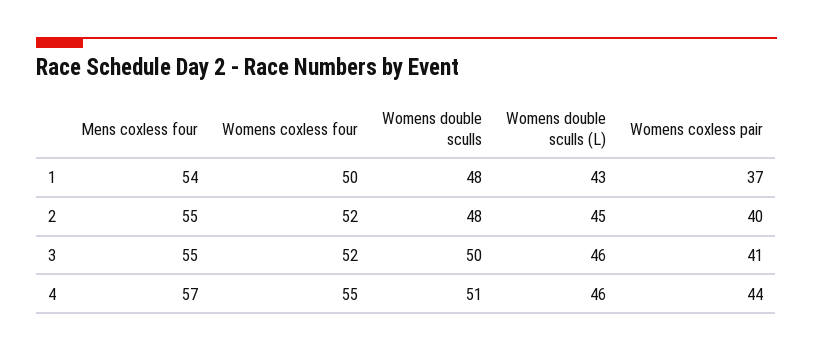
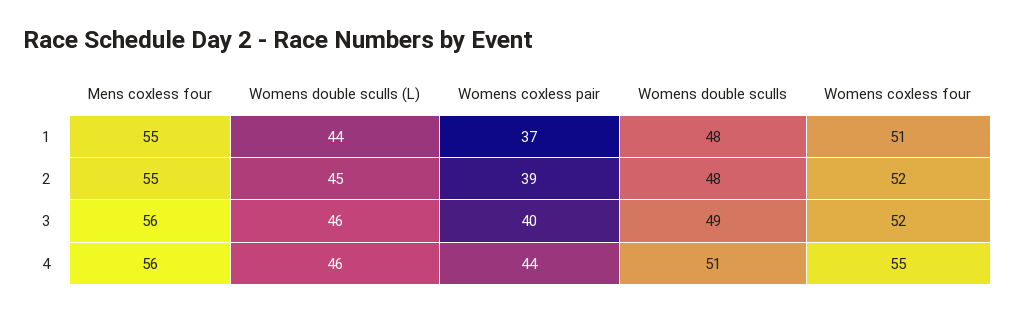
Mens coxless four, 1: 54 -> 55
Womens coxless four, 1: 50 -> 51
Womens double sculls (L), 1: 43 -> 44
Womens coxless pair, 2: 40 -> 39
Mens coxless four, 3: 55 -> 56
Womens double sculls, 3: 50 -> 49
Womens coxless pair, 3: 41 -> 40
Mens coxless four, 4: 57 -> 56

